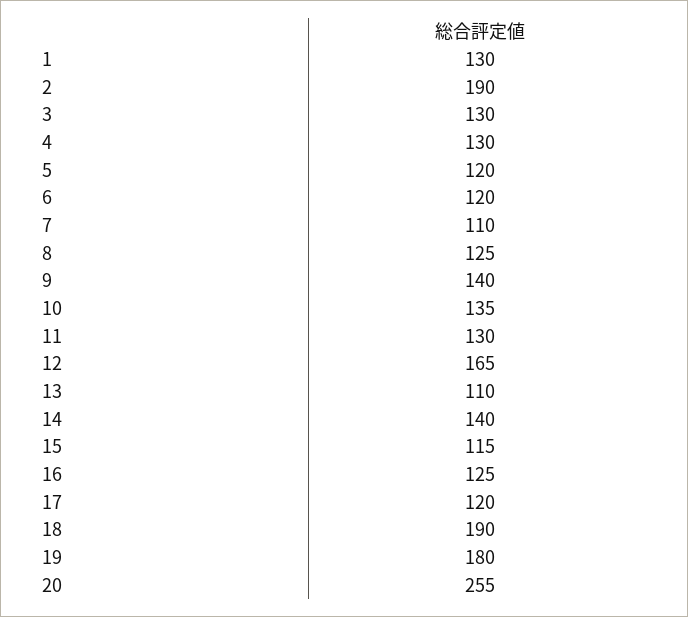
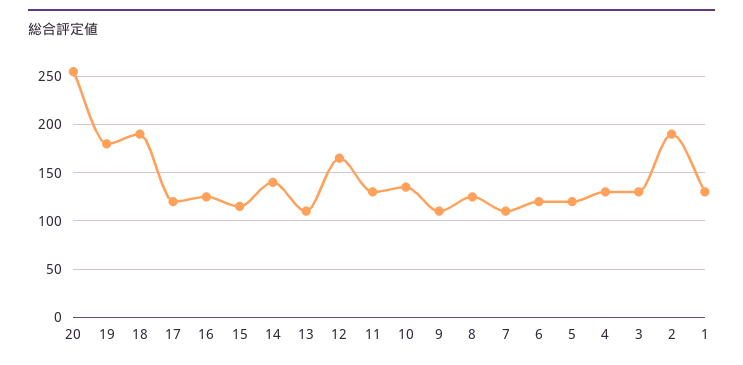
9: 140 -> 110

